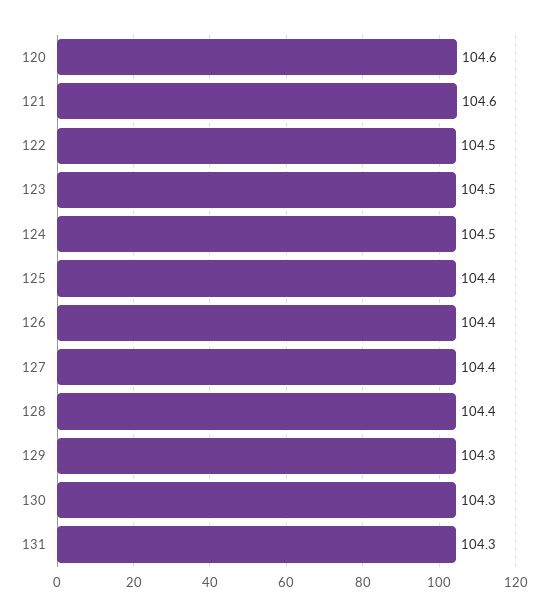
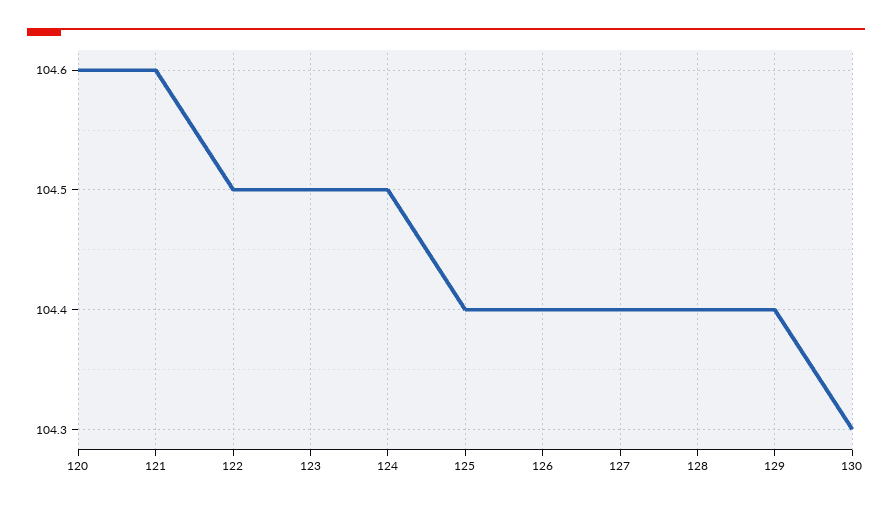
129: 104.3 -> 104.4
131: 104.3 -> none

